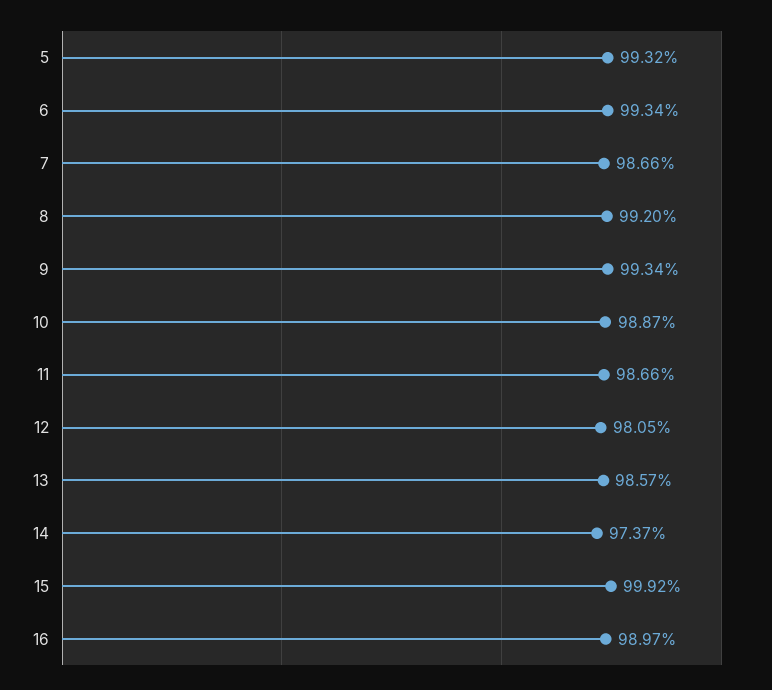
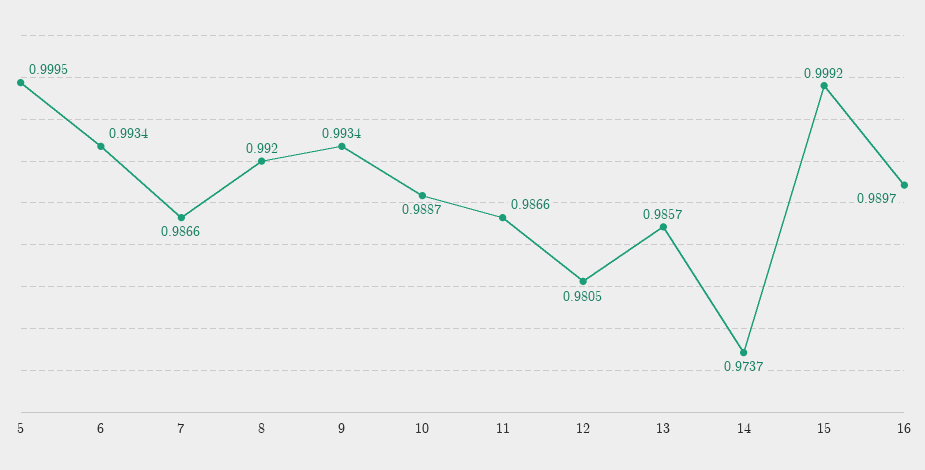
5: 0.9932 -> 0.9995

